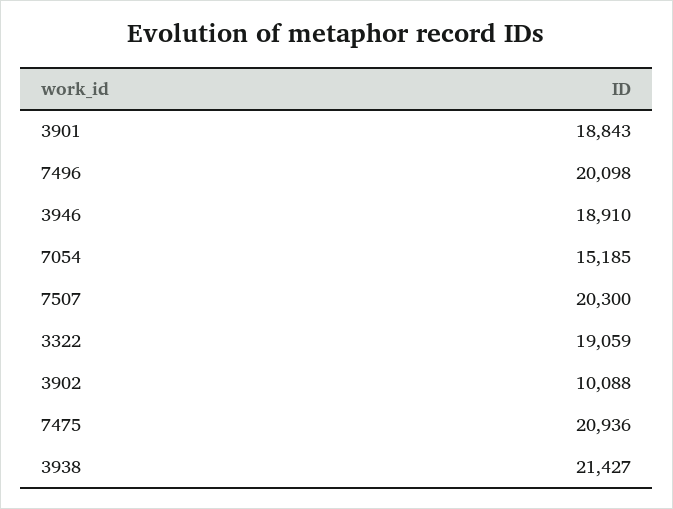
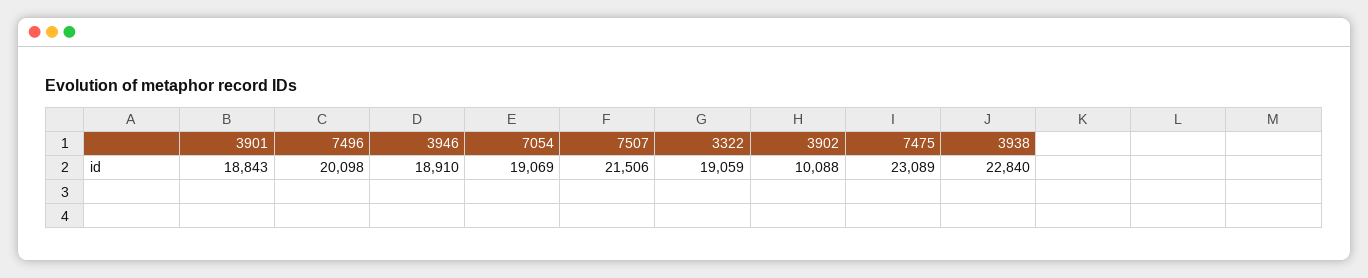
7054: 15185 -> 19069
7507: 20300 -> 21506
7475: 20936 -> 23089
3938: 21427 -> 22840

